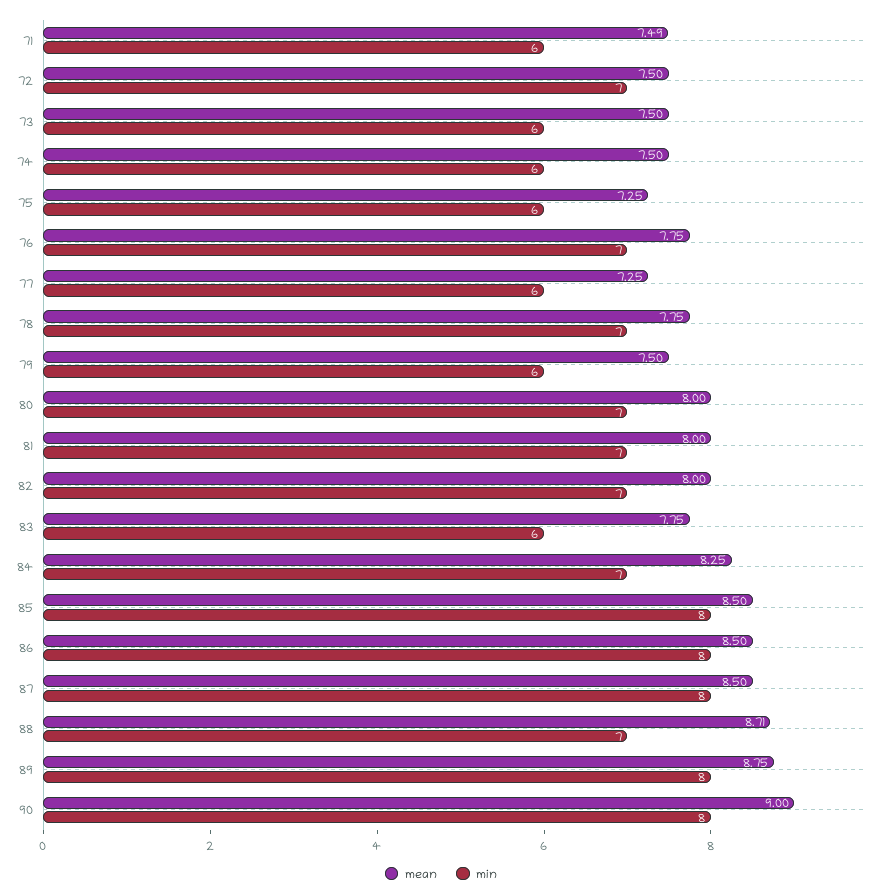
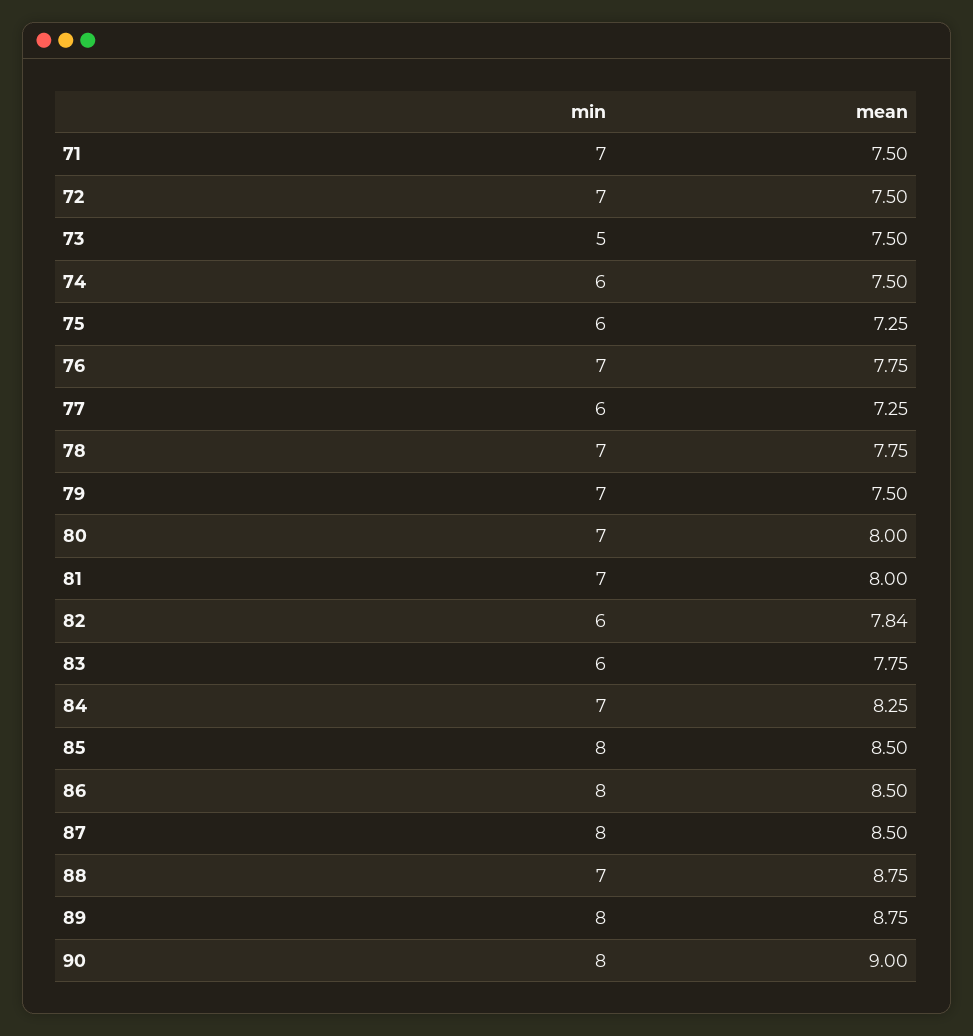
mean, 71: 7.49 -> 7.5
min, 71: 6 -> 7
min, 73: 6 -> 5
min, 79: 6 -> 7
mean, 82: 8 -> 7.84
min, 82: 7 -> 6
mean, 88: 8.71 -> 8.75

